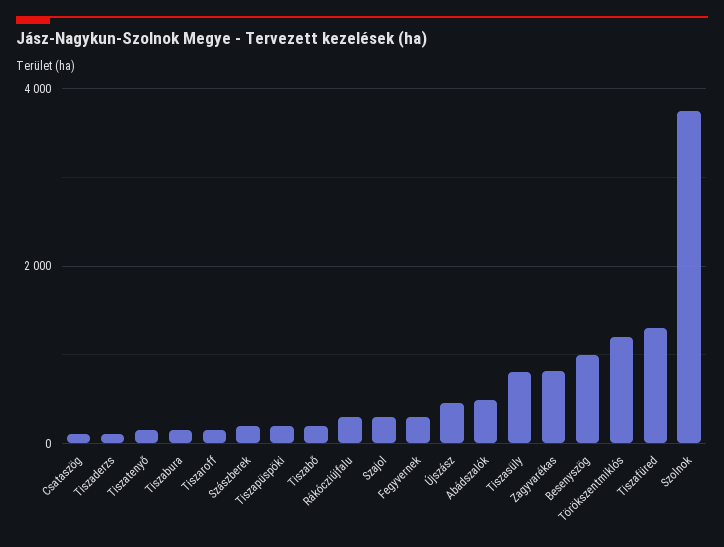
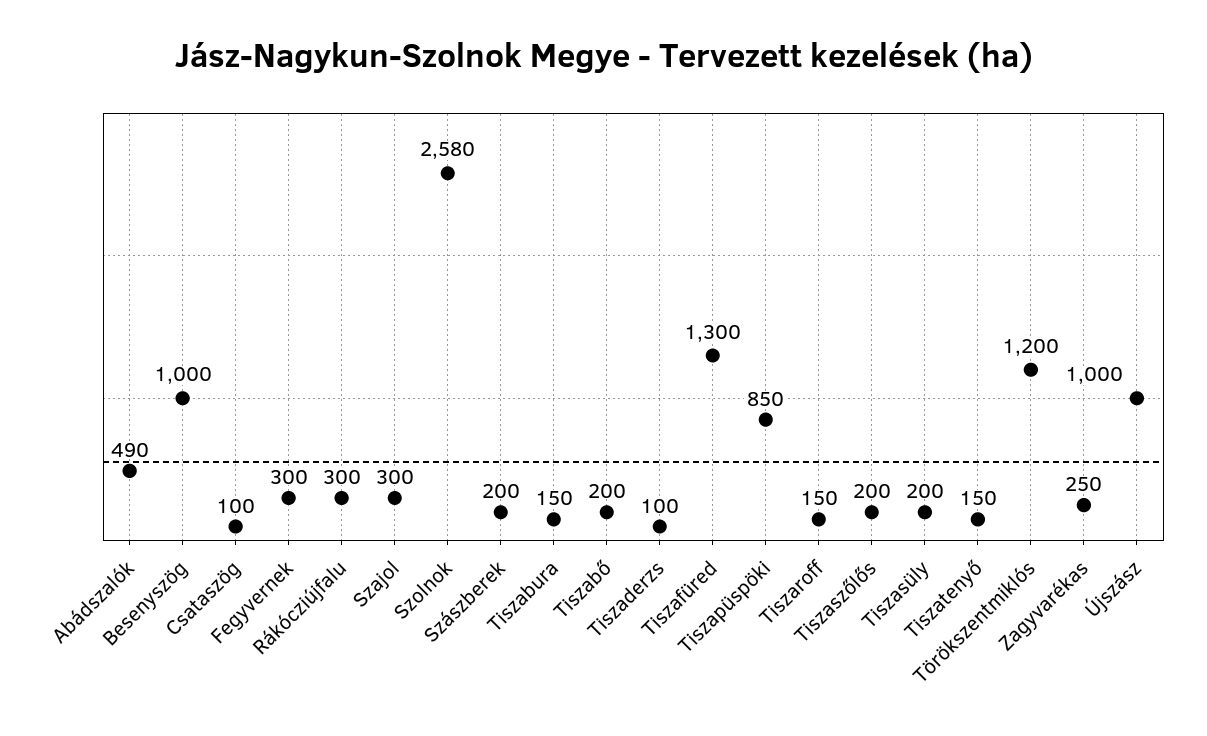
Tiszapüspöki: 200 -> 850
Újszász: 400 -> 1000
Tiszasüly: 800 -> 200
Zagyvarékas: 800 -> 250
Szolnok: 3800 -> 2580
Tiszaszőlős: none -> 200

